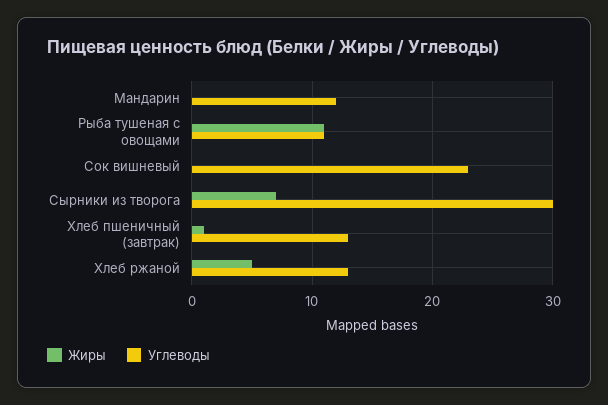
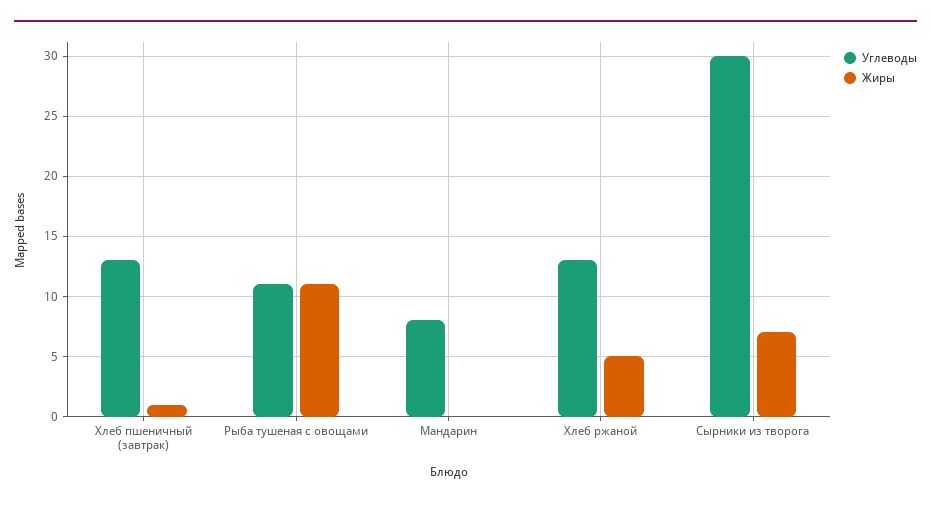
Углеводы, Мандарин: 12 -> 8
Жиры, Сок вишневый: 0 -> none
Углеводы, Сок вишневый: 23 -> none

